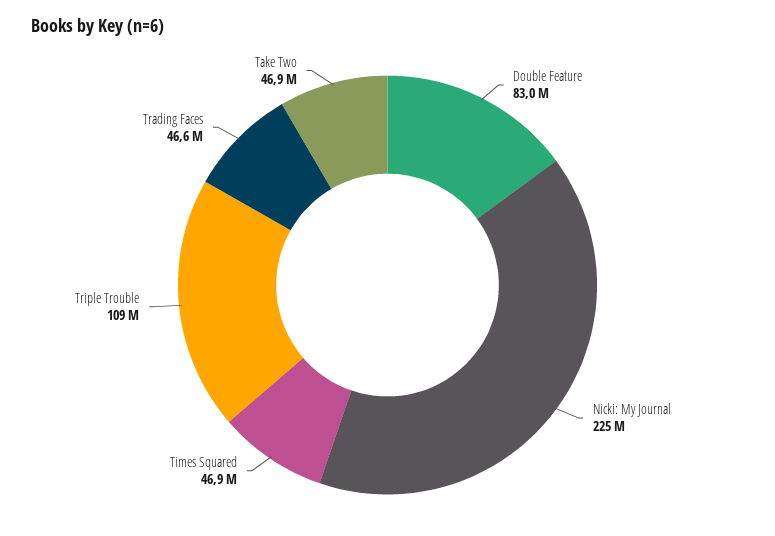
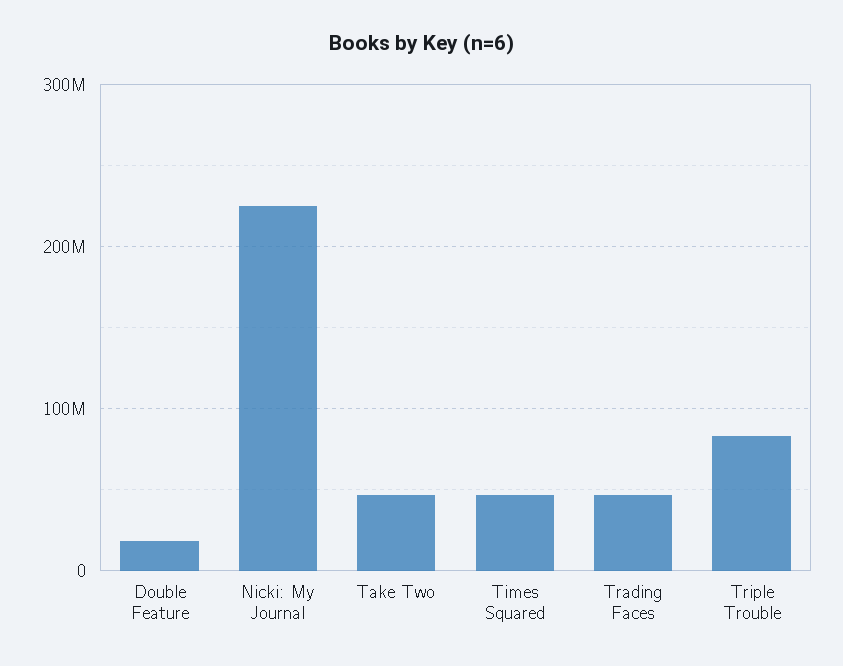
Double Feature: 83000000 -> 20000000
Triple Trouble: 109000000 -> 80000000

